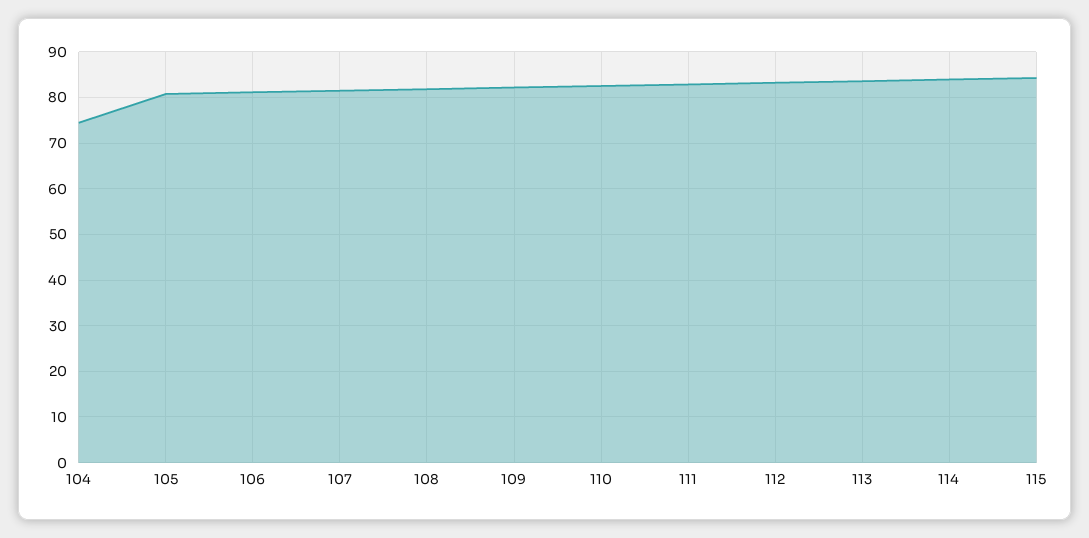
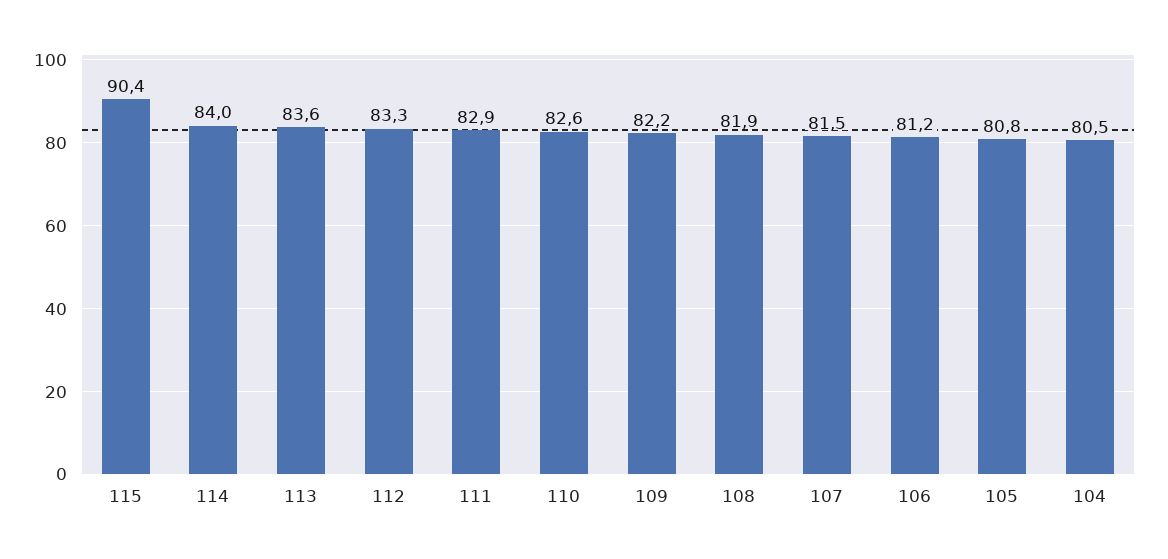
104: 74 -> 80.5
115: 84 -> 90.4

